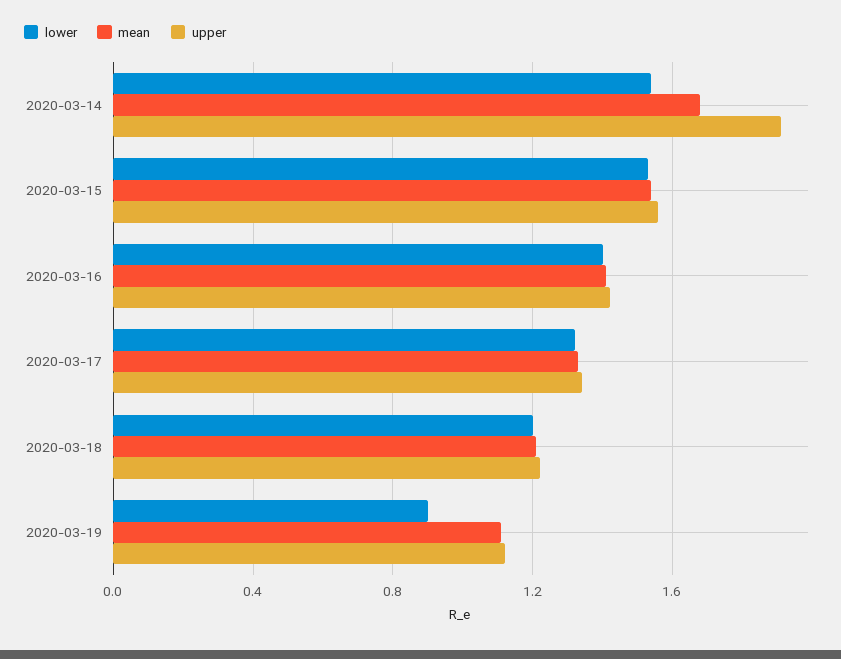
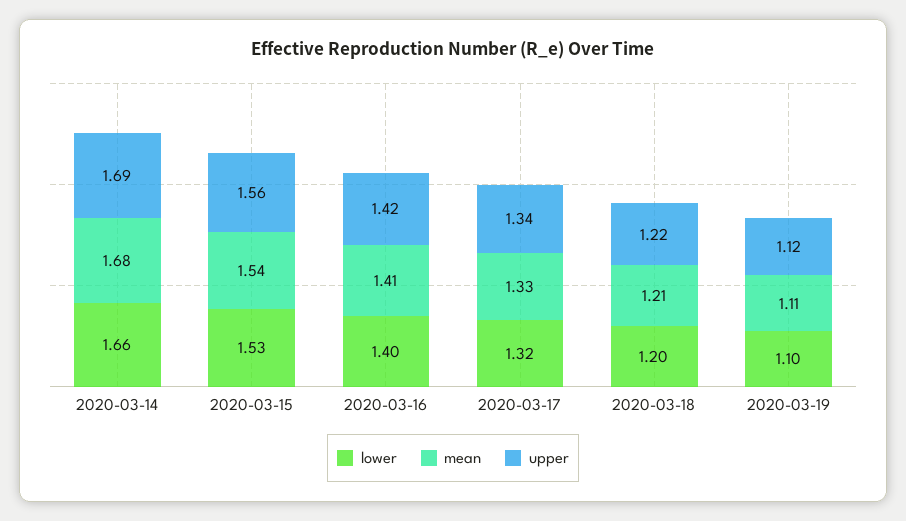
lower, 2020-03-14: 1.55 -> 1.66
upper, 2020-03-14: 1.9 -> 1.69
lower, 2020-03-19: 0.9 -> 1.1

